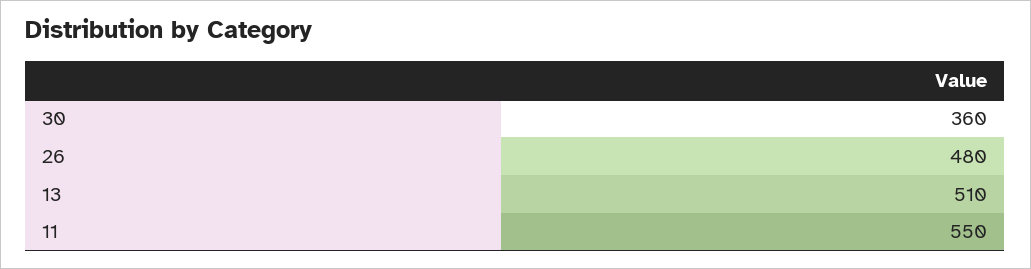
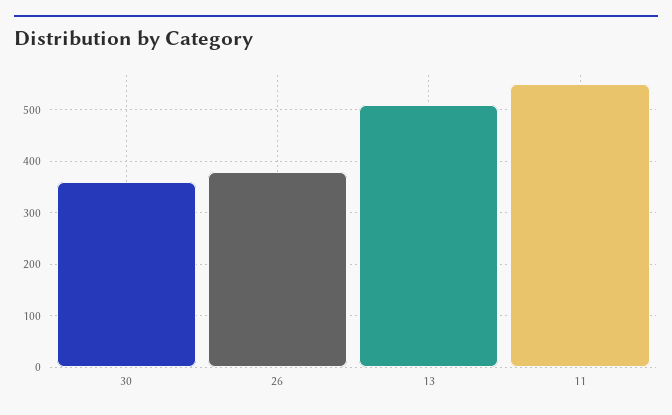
26: 480 -> 380

